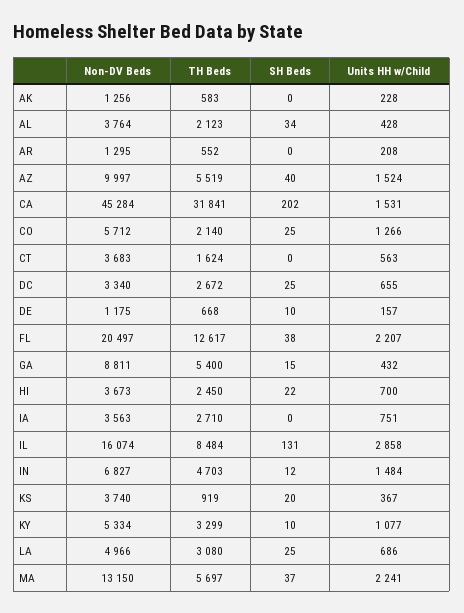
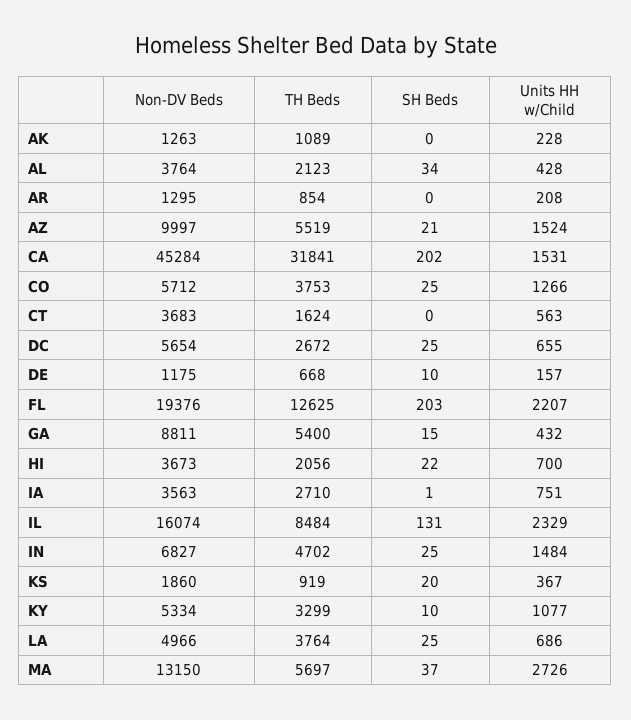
Non-DV Beds, AK: 1256 -> 1263
TH Beds, AK: 583 -> 1089
TH Beds, AR: 552 -> 854
SH Beds, AZ: 40 -> 21
TH Beds, CO: 2140 -> 3753
Non-DV Beds, DC: 3340 -> 5654
Non-DV Beds, FL: 20497 -> 19376
TH Beds, FL: 12617 -> 12625
SH Beds, FL: 38 -> 203
TH Beds, HI: 2450 -> 2056
SH Beds, IA: 0 -> 1
Units HH w/Child, IL: 2858 -> 2329
TH Beds, IN: 4703 -> 4702
SH Beds, IN: 12 -> 25
Non-DV Beds, KS: 3740 -> 1860
TH Beds, LA: 3080 -> 3764
Units HH w/Child, MA: 2241 -> 2726

